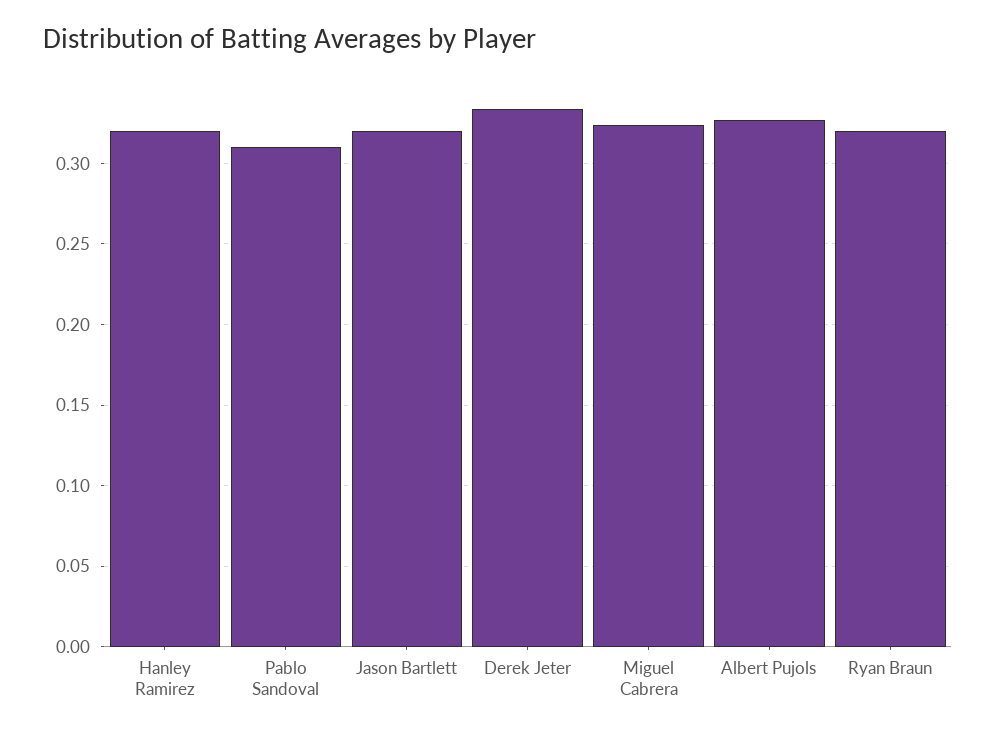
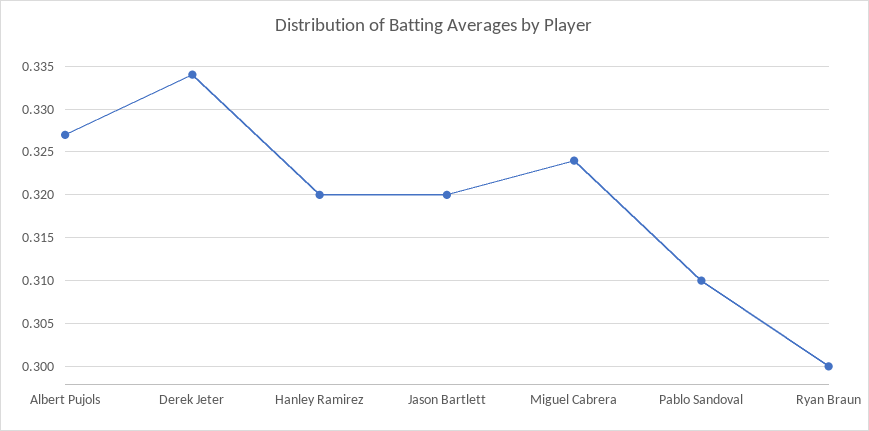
Ryan Braun: 0.32 -> 0.3

